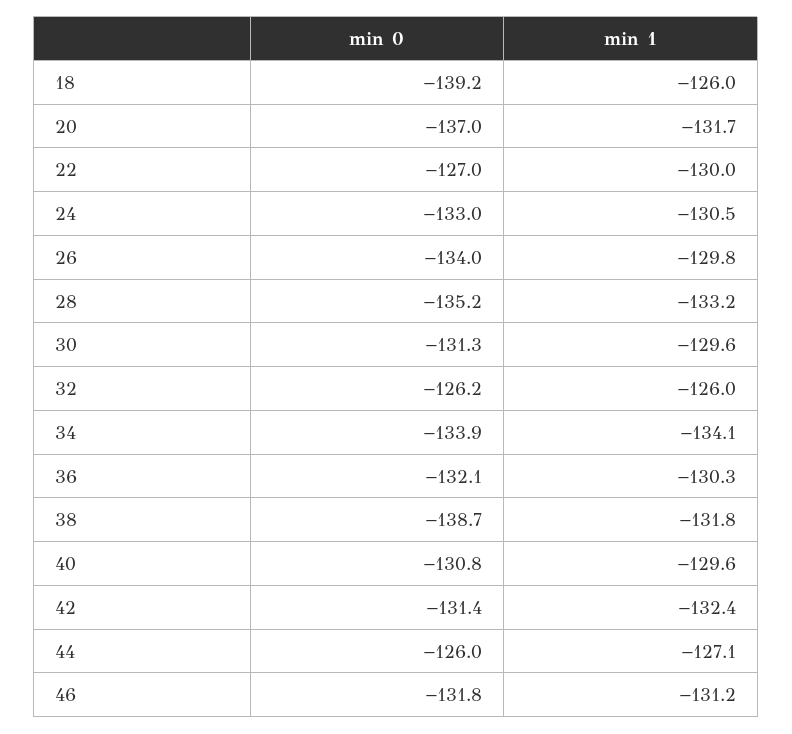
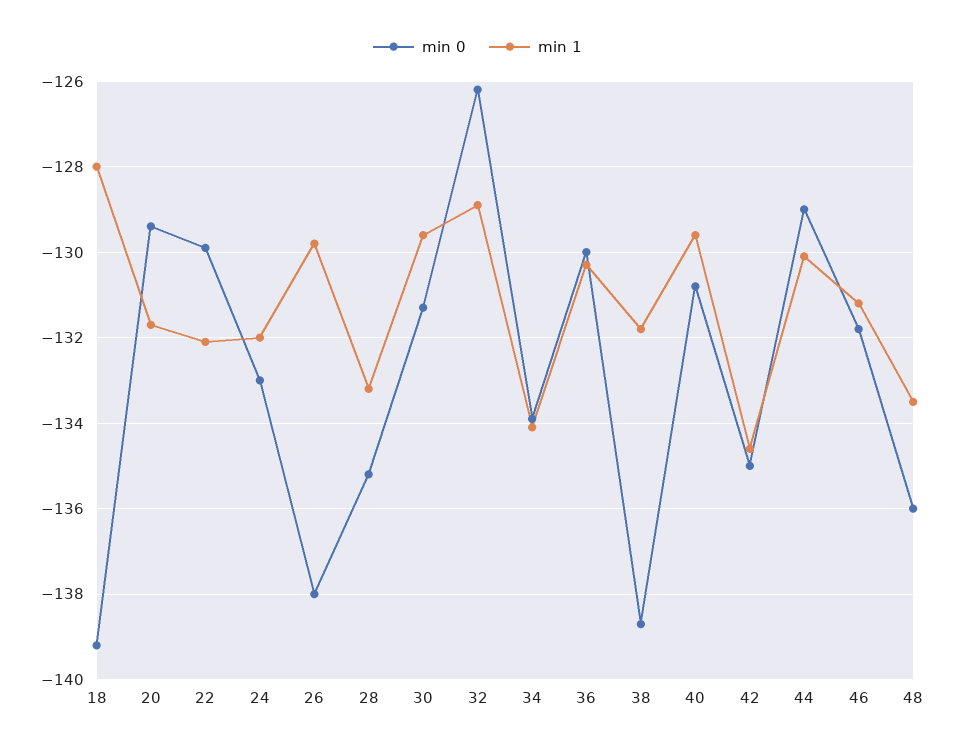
min 1, 18: -126 -> -128
min 0, 20: -137 -> -129.5
min 0, 22: -127 -> -130
min 1, 22: -130 -> -132
min 1, 24: -130.5 -> -132
min 0, 26: -134 -> -138
min 1, 32: -126 -> -129
min 0, 36: -132.1 -> -130
min 0, 42: -131.4 -> -135
min 1, 42: -132.4 -> -134.5
min 0, 44: -126 -> -129
min 1, 44: -127.1 -> -130
min 0, 48: none -> -136
min 1, 48: none -> -133.5

